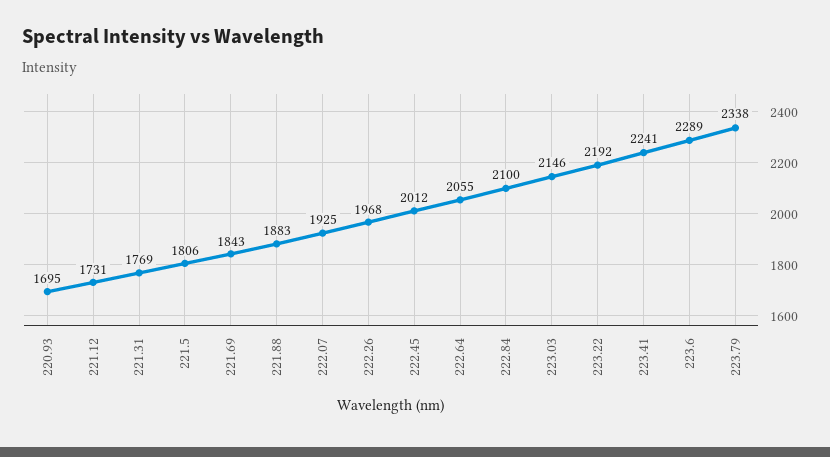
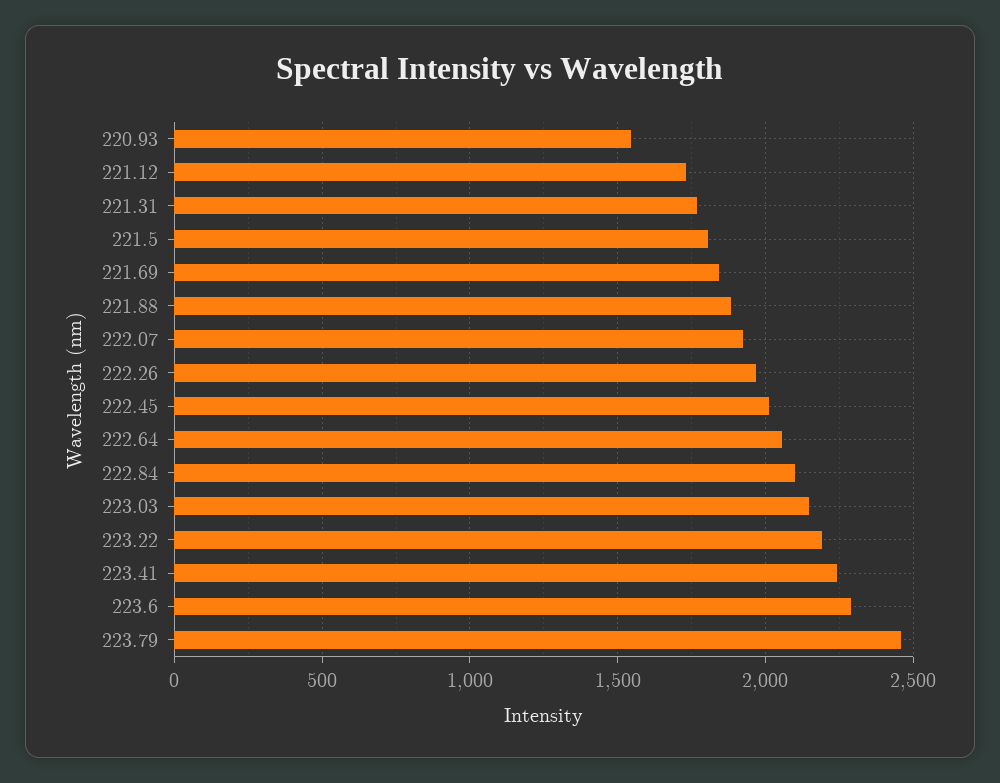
220.93: 1695 -> 1550
223.79: 2338 -> 2450

